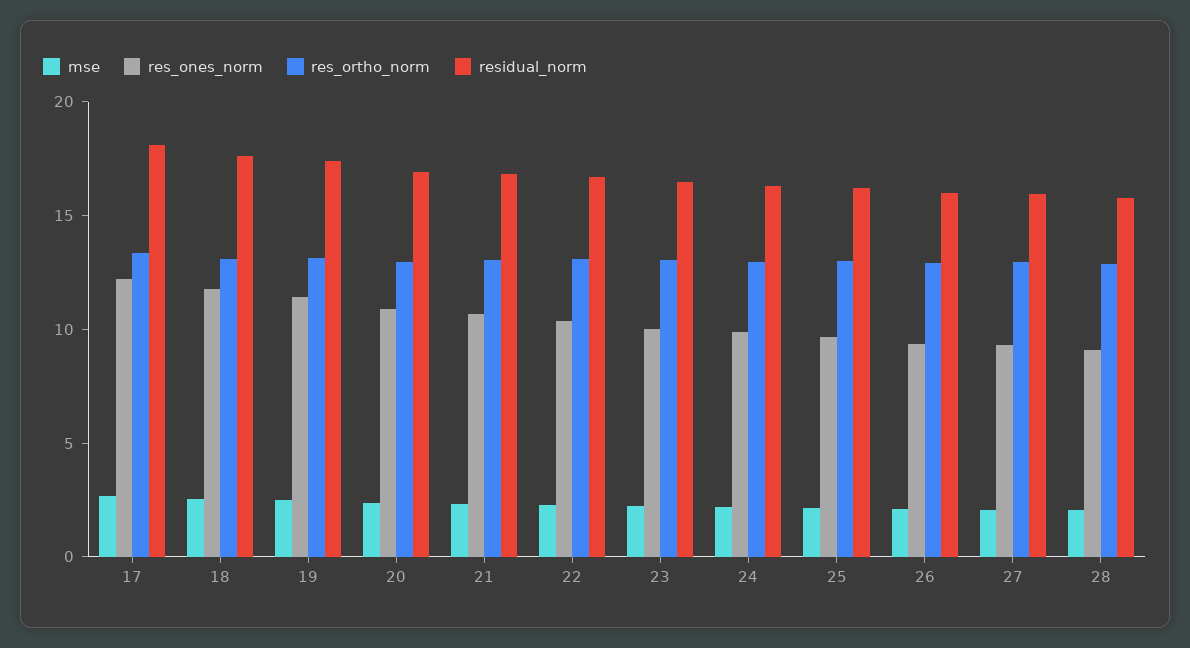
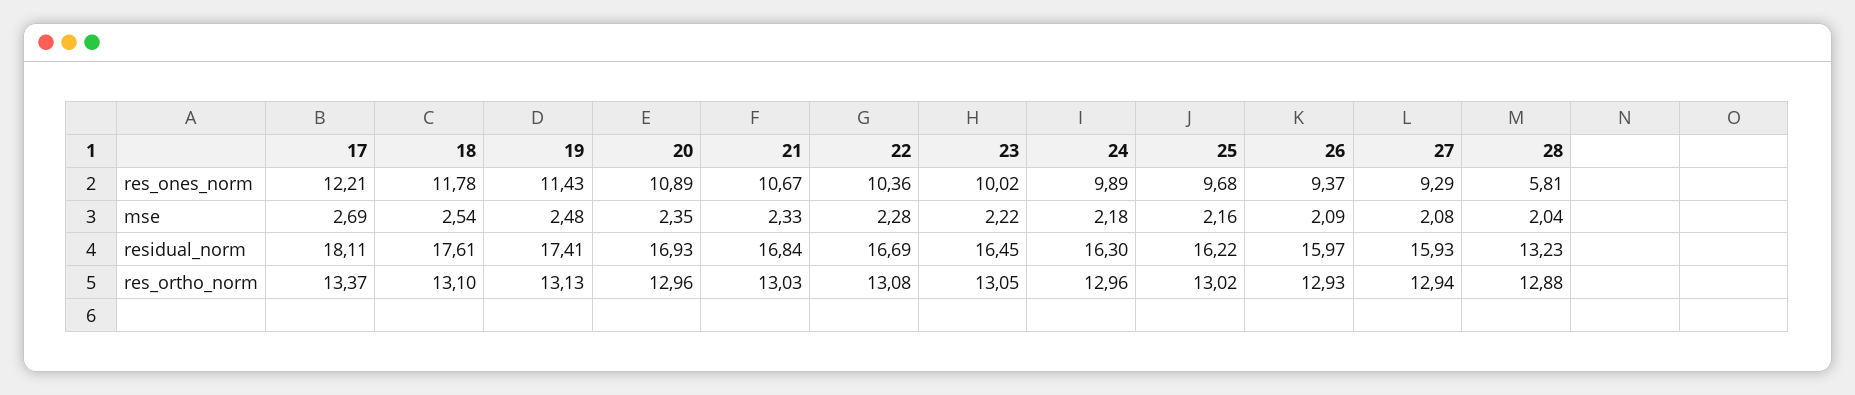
res_ones_norm, 28: 9 -> 5.81
residual_norm, 28: 16 -> 13.23

